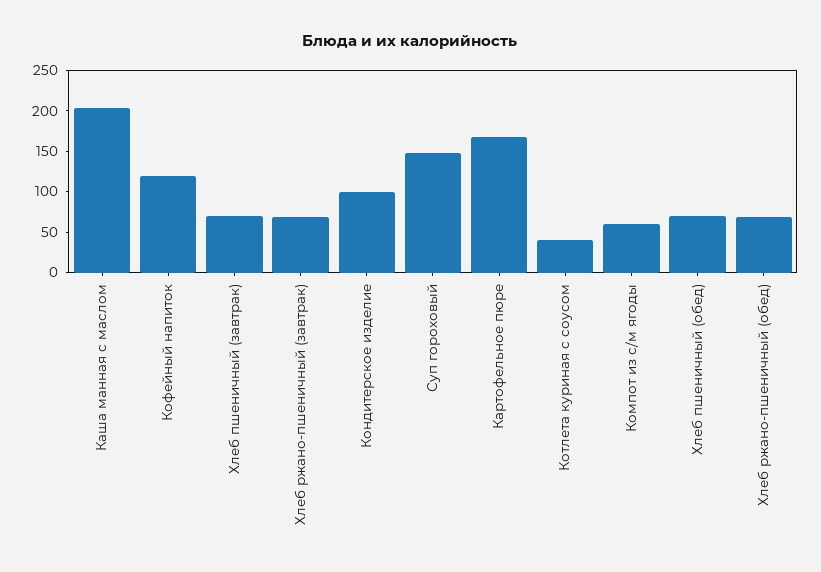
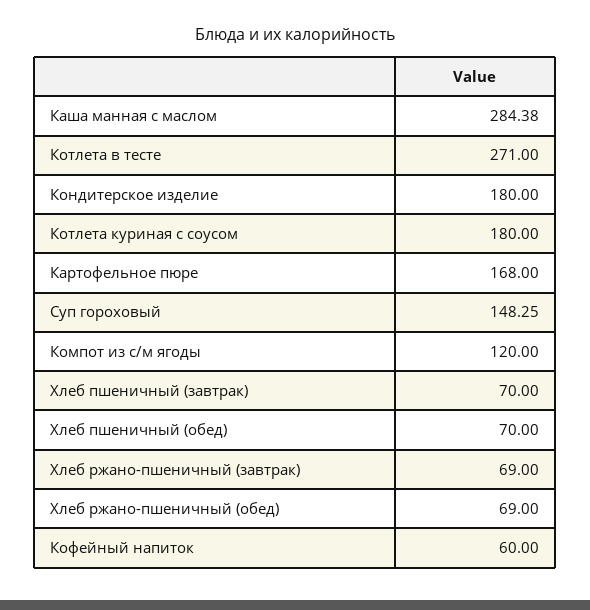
Каша манная с маслом: 200 -> 284.38
Кофейный напиток: 120 -> 60
Кондитерское изделие: 100 -> 180
Котлета куриная с соусом: 40 -> 180
Компот из с/м ягоды: 60 -> 120
Котлета в тесте: none -> 271

